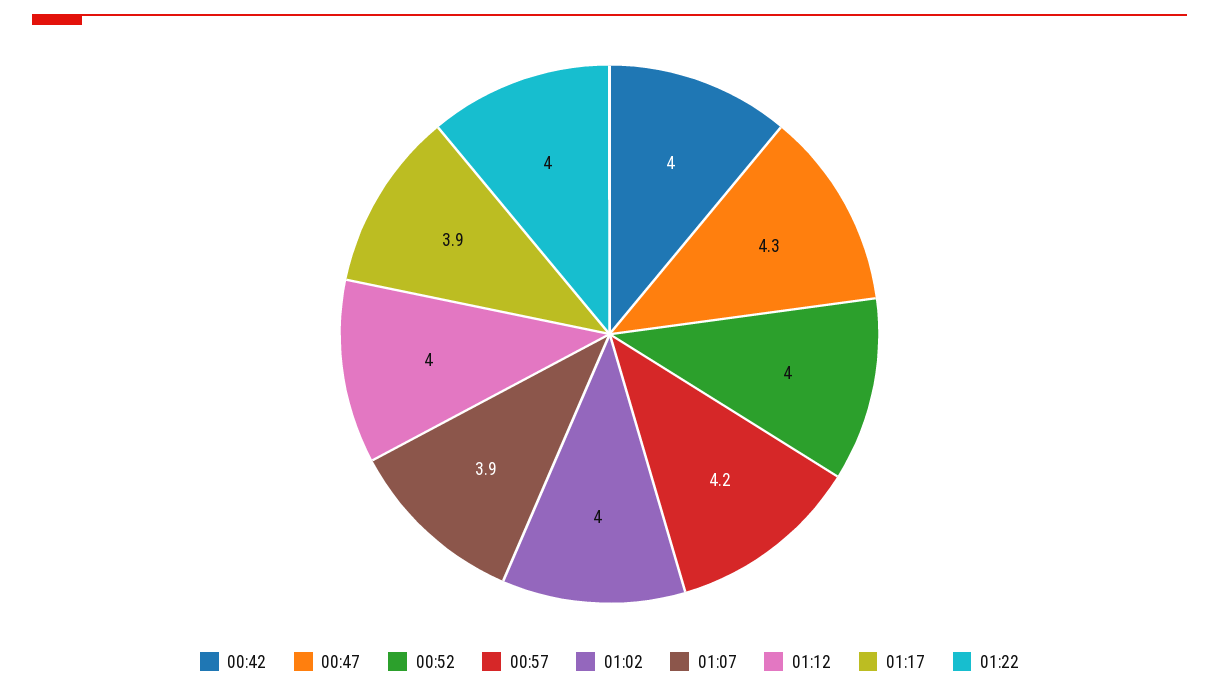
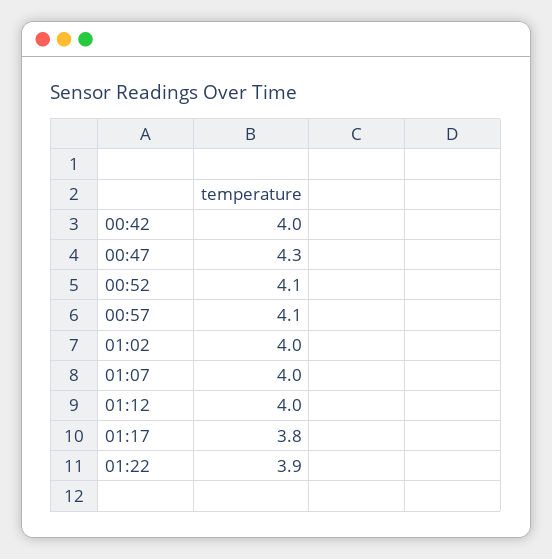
00:52: 4 -> 4.1
00:57: 4.2 -> 4.1
01:07: 3.9 -> 4
01:17: 3.9 -> 3.8
01:22: 4 -> 3.9

